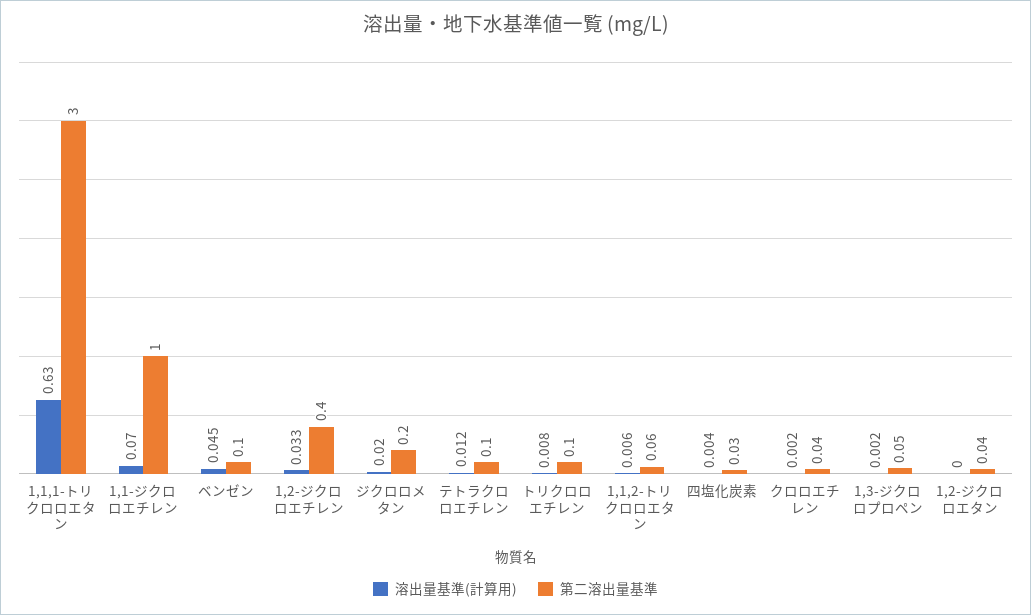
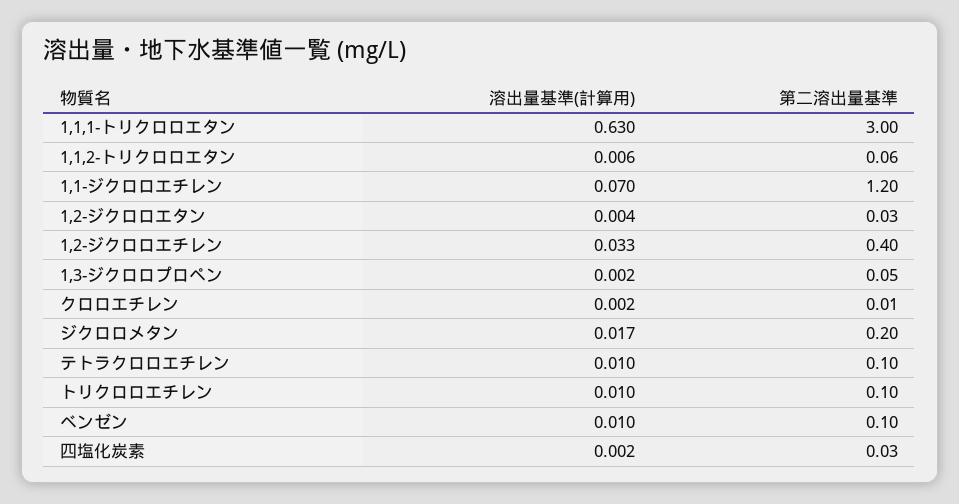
第二溶出量基準, 1,1-ジクロロエチレン: 1 -> 1.2
溶出量基準(計算用), ベンゼン: 0.045 -> 0.01
溶出量基準(計算用), ジクロロメタン: 0.02 -> 0.017
溶出量基準(計算用), テトラクロロエチレン: 0.012 -> 0.01
溶出量基準(計算用), トリクロロエチレン: 0.008 -> 0.01
溶出量基準(計算用), 四塩化炭素: 0.004 -> 0.002
第二溶出量基準, クロロエチレン: 0.04 -> 0.01
溶出量基準(計算用), 1,2-ジクロロエタン: 0 -> 0.004
第二溶出量基準, 1,2-ジクロロエタン: 0.04 -> 0.03

